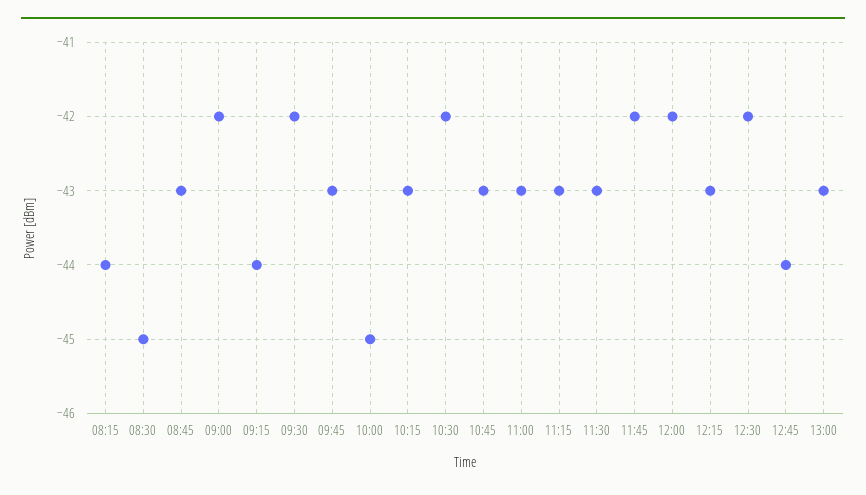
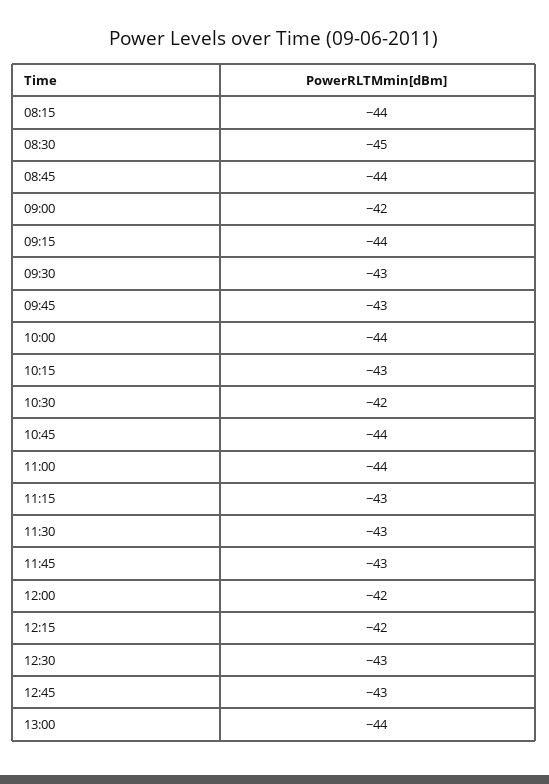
08:45: -43 -> -44
09:30: -42 -> -43
10:00: -45 -> -44
10:45: -43 -> -44
11:00: -43 -> -44
11:45: -42 -> -43
12:15: -43 -> -42
12:30: -42 -> -43
12:45: -44 -> -43
13:00: -43 -> -44

